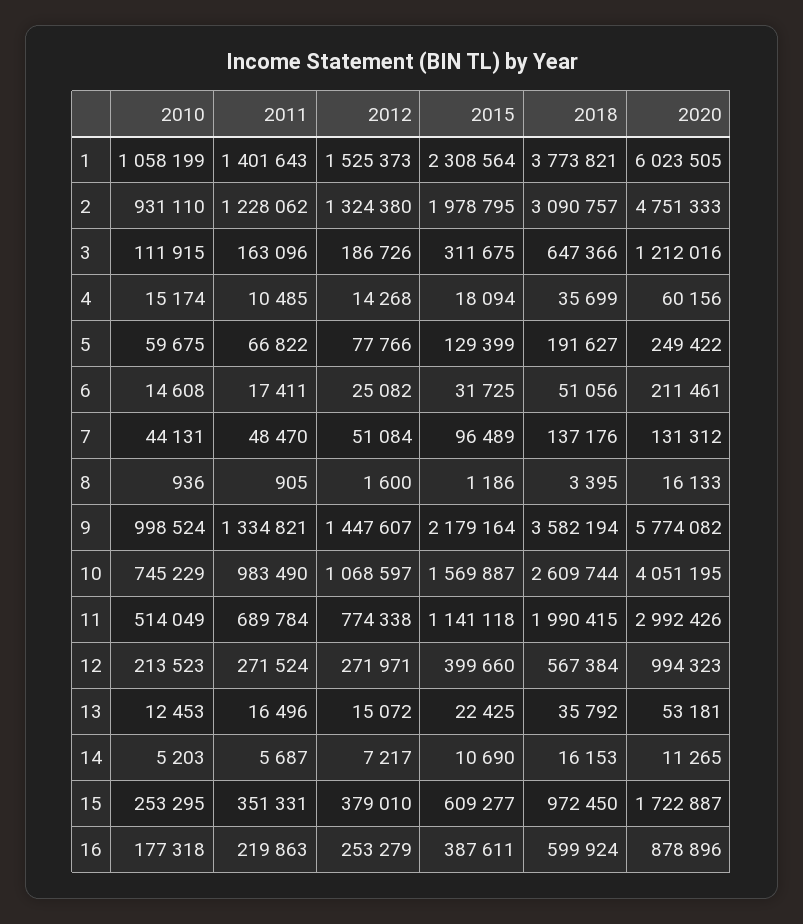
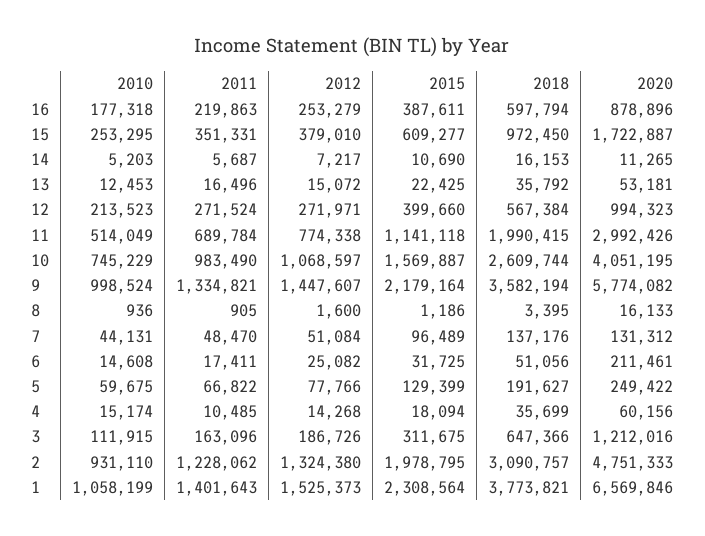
2020, 1: 6023505 -> 6569846
2018, 16: 599924 -> 597794

